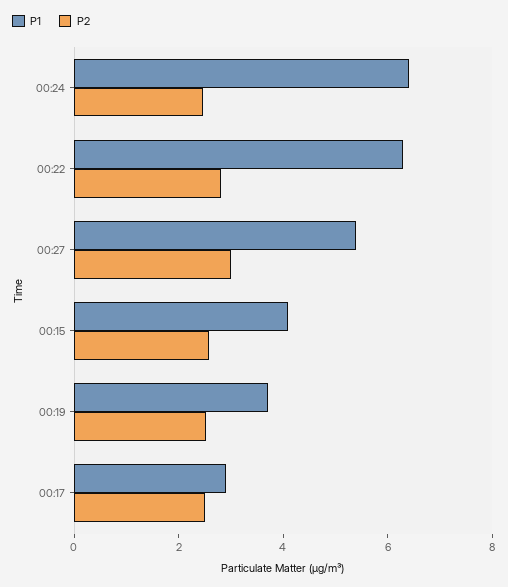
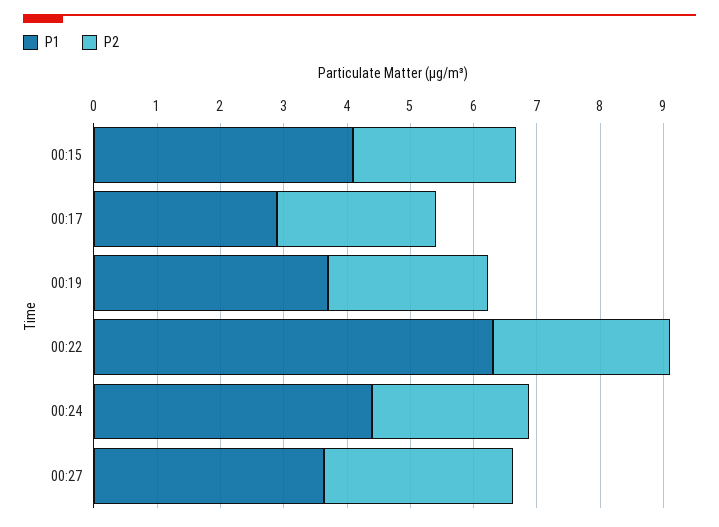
P1, 00:24: 6.5 -> 4.4
P1, 00:27: 5.5 -> 3.6

